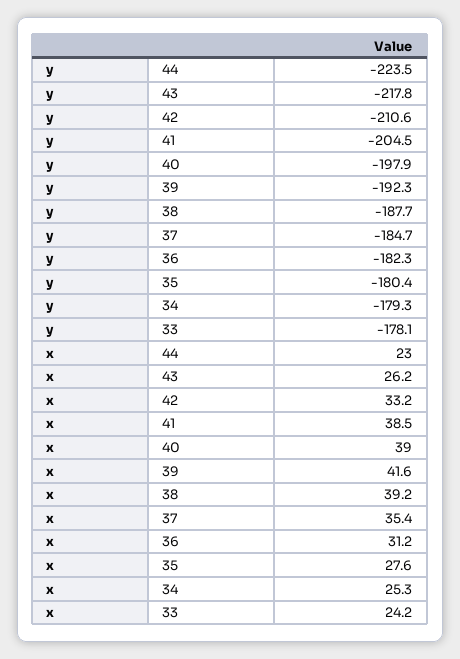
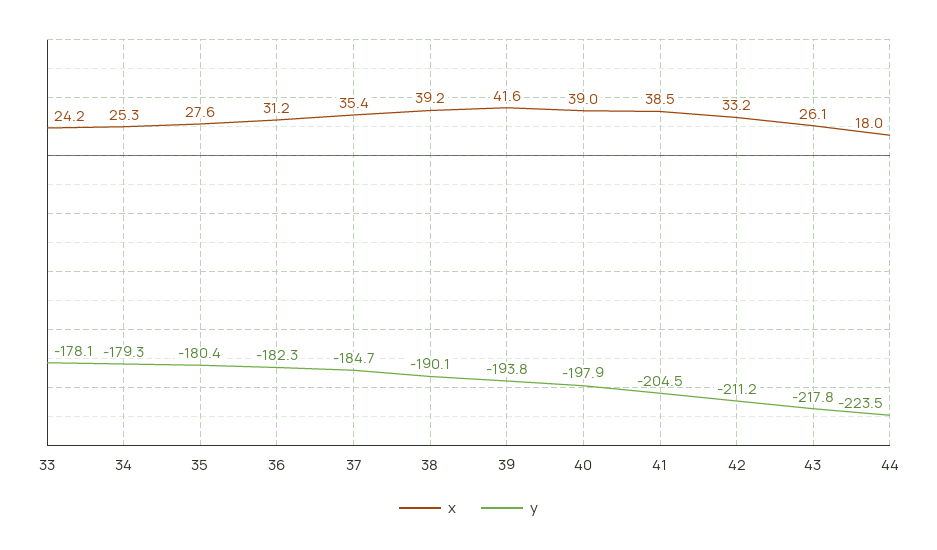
y, 42: -210.6 -> -211.2
y, 39: -192.3 -> -193.8
y, 38: -187.7 -> -190.1
x, 44: 23 -> 18
x, 43: 26.2 -> 26.1

